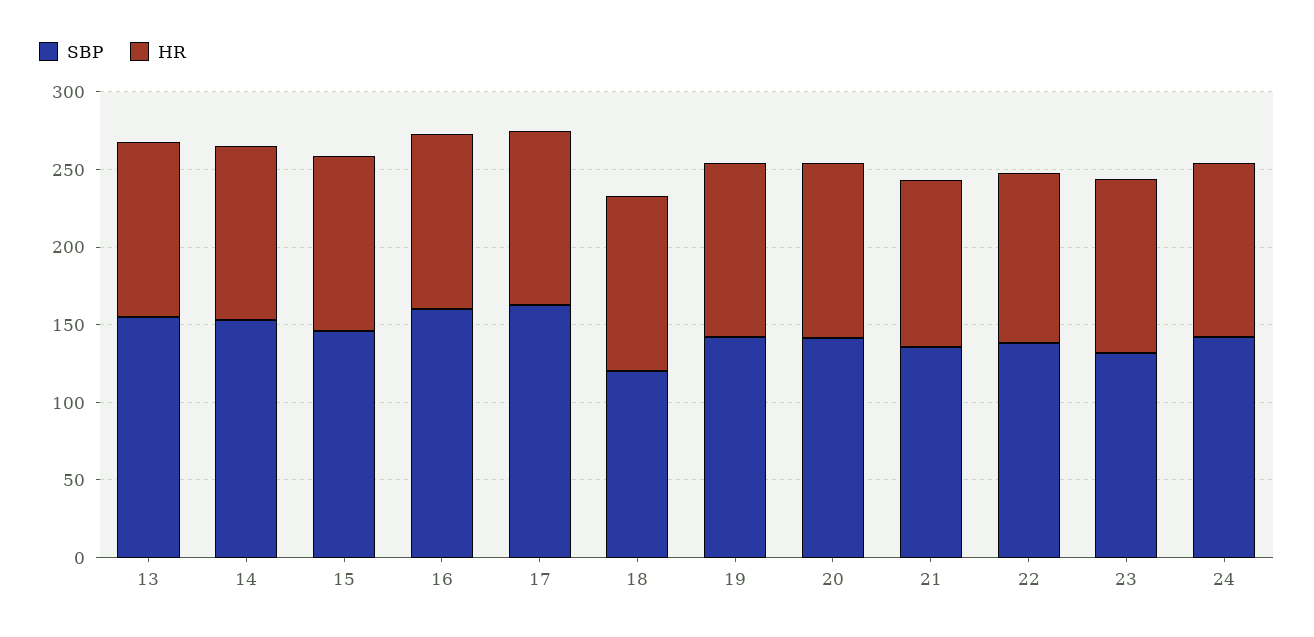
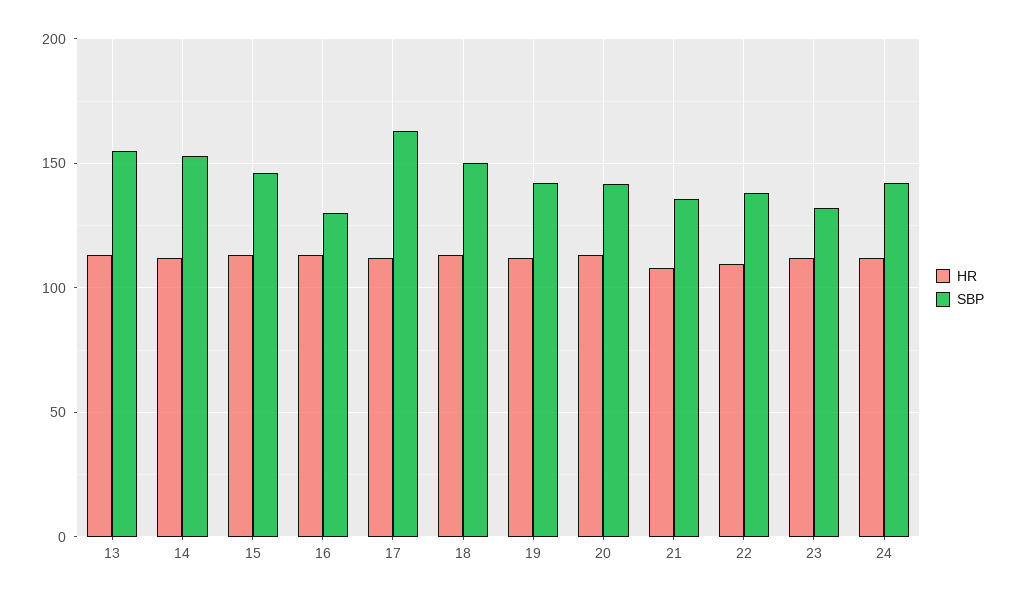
SBP, 16: 160 -> 130
SBP, 18: 120 -> 150

